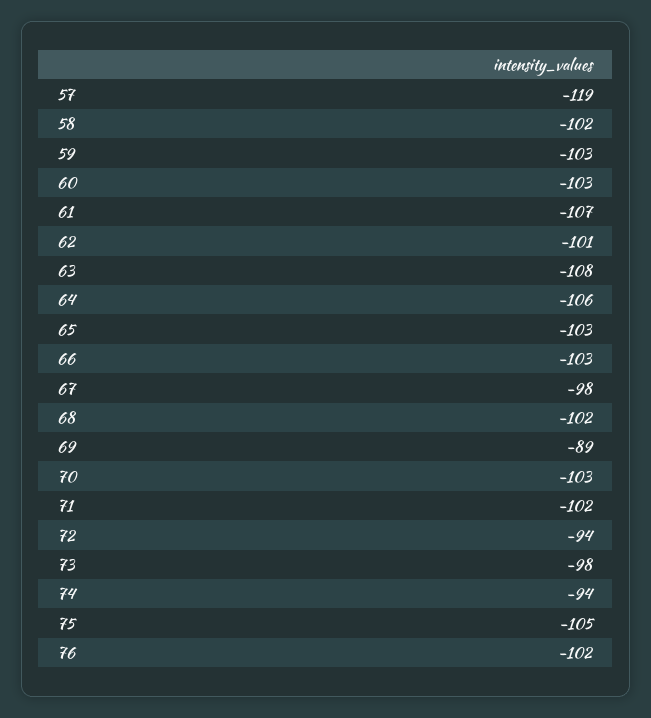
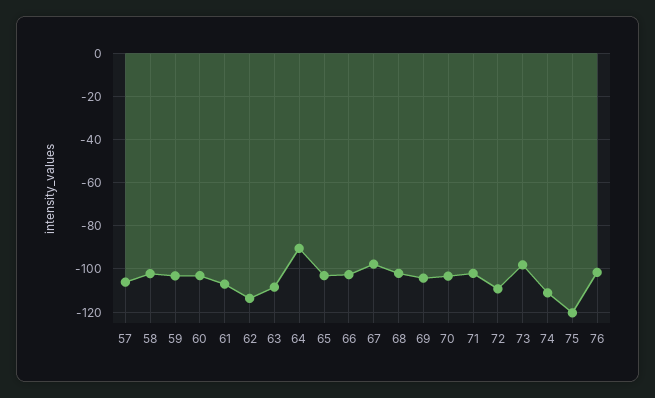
57: -119 -> -105
62: -101 -> -115
64: -106 -> -90
69: -89 -> -105
72: -94 -> -110
74: -94 -> -110
75: -105 -> -120

